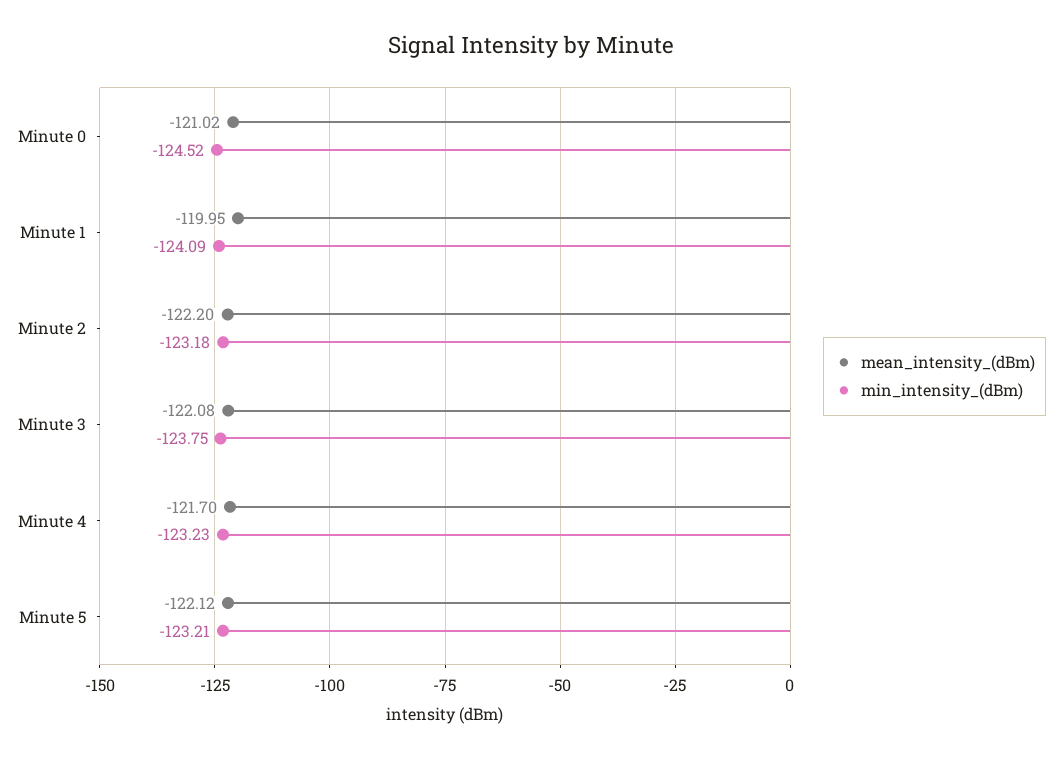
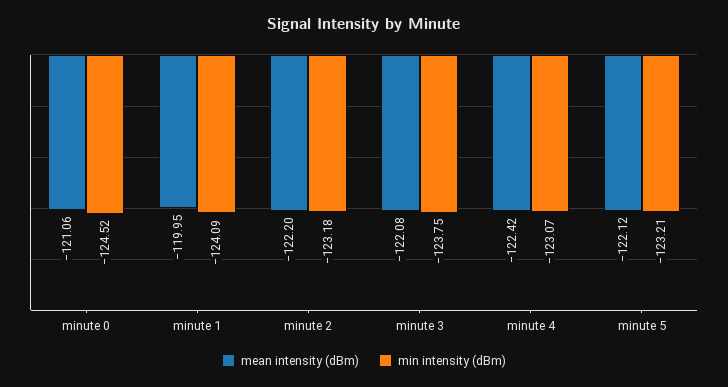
mean_intensity_(dBm), Minute 0: -121.02 -> -121.06
mean_intensity_(dBm), Minute 4: -121.7 -> -122.42
min_intensity_(dBm), Minute 4: -123.23 -> -123.07

